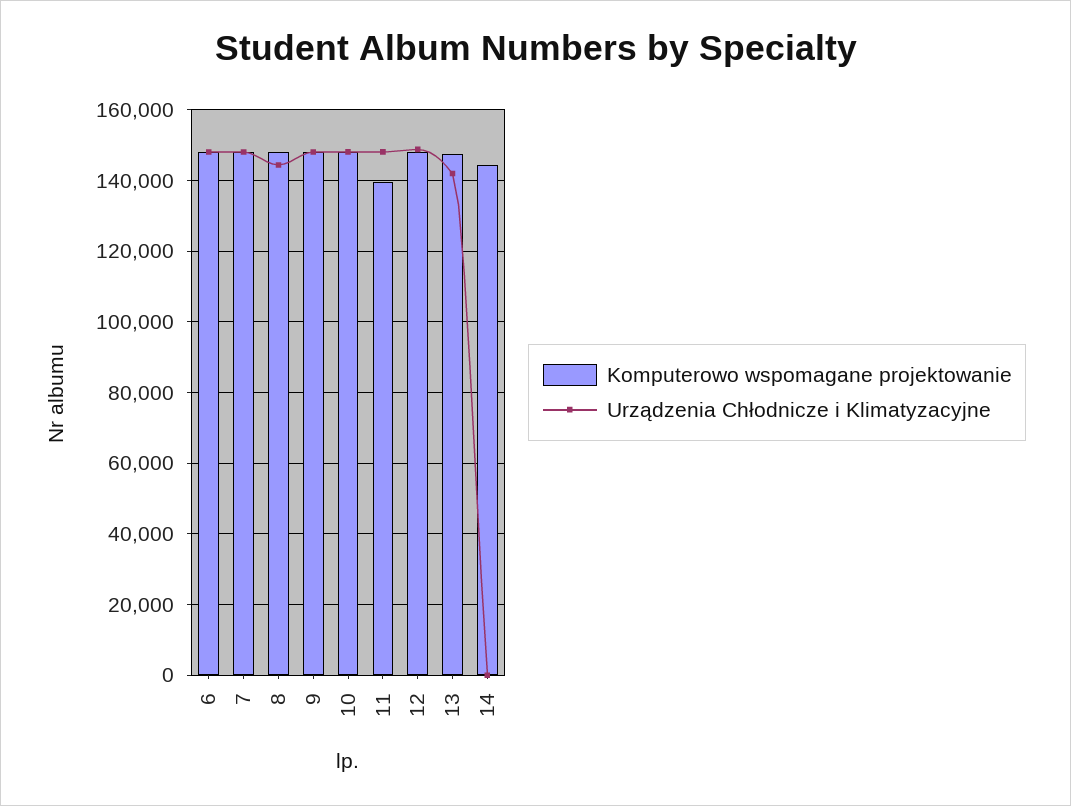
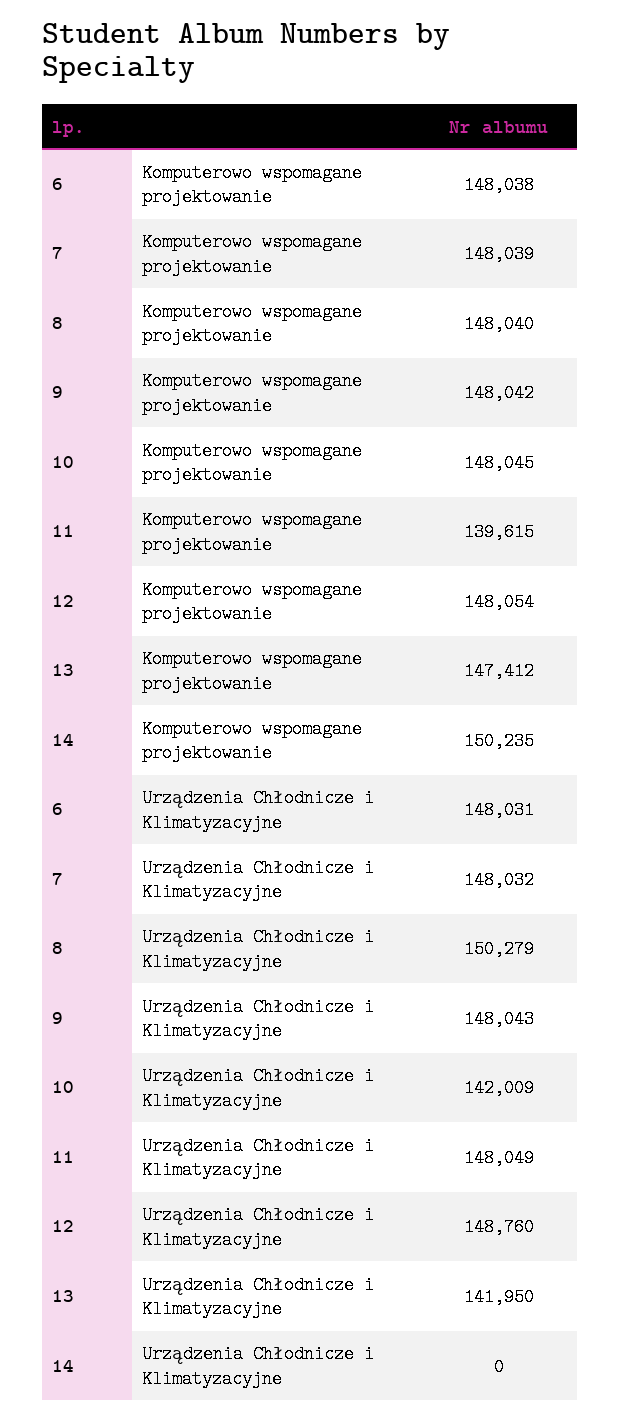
Urządzenia Chłodnicze i Klimatyzacyjne, 8: 144000 -> 150279
Urządzenia Chłodnicze i Klimatyzacyjne, 10: 148000 -> 142009
Komputerowo wspomagane projektowanie, 14: 144000 -> 150235

